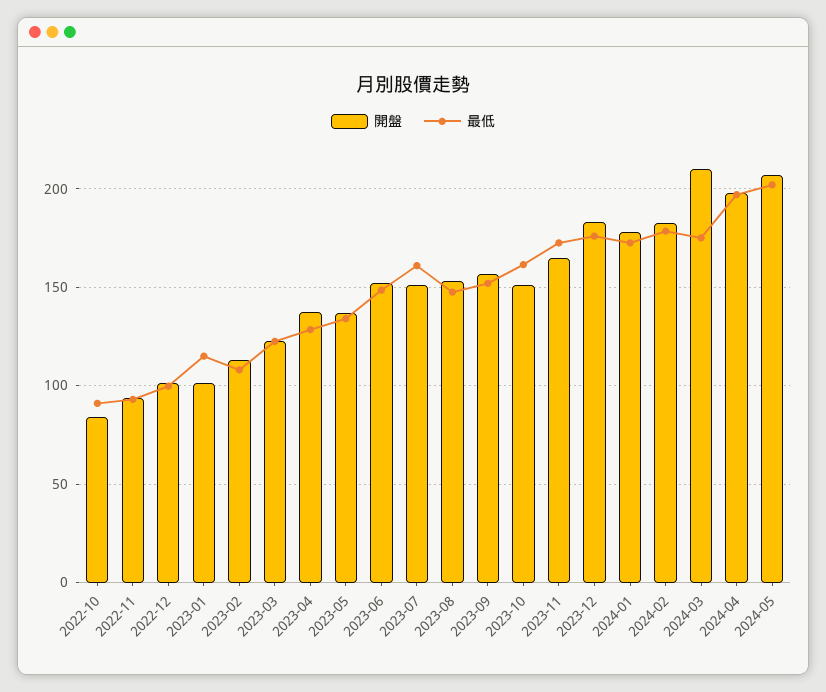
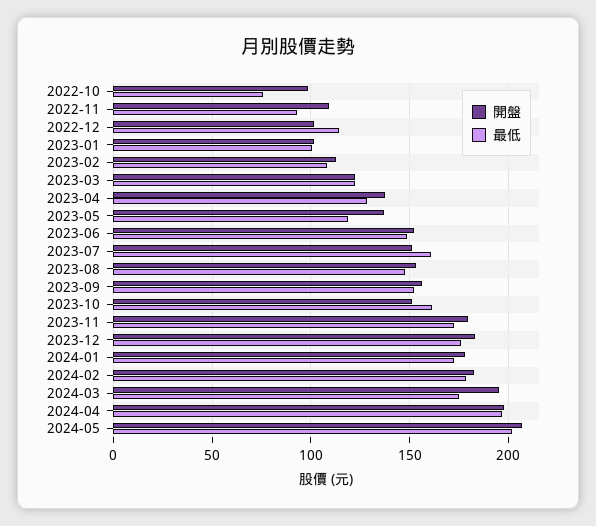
開盤, 2022-10: 85 -> 100
最低, 2022-10: 90 -> 75
開盤, 2022-11: 95 -> 110
最低, 2022-12: 100 -> 115
最低, 2023-01: 115 -> 100
最低, 2023-05: 135 -> 120
開盤, 2023-11: 165 -> 180
開盤, 2024-03: 210 -> 195

